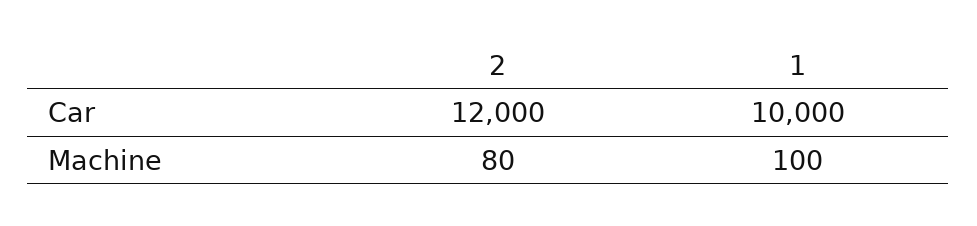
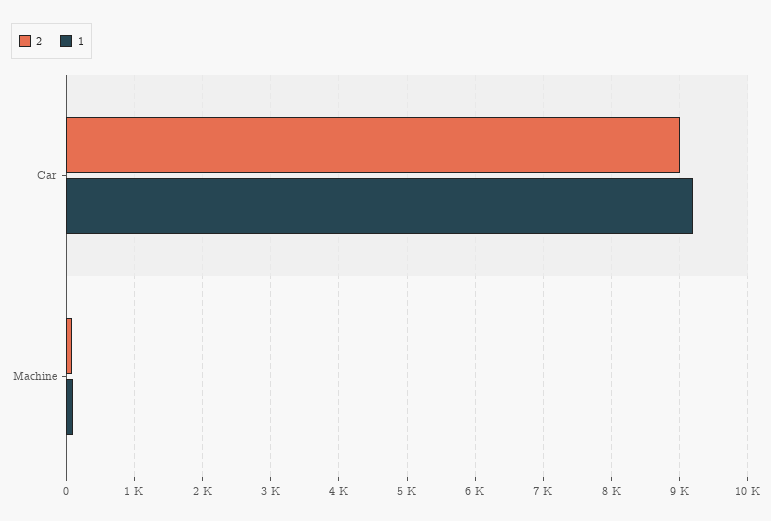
2, Car: 12000 -> 9000
1, Car: 10000 -> 9200

